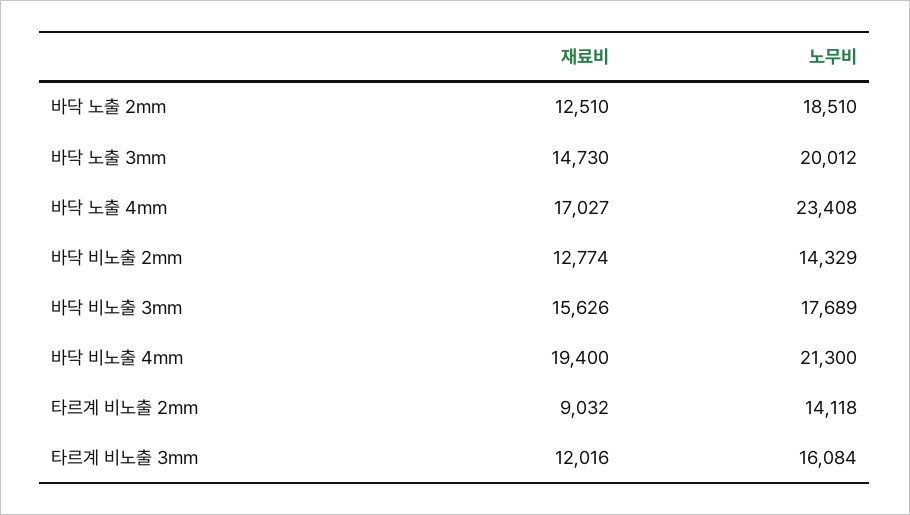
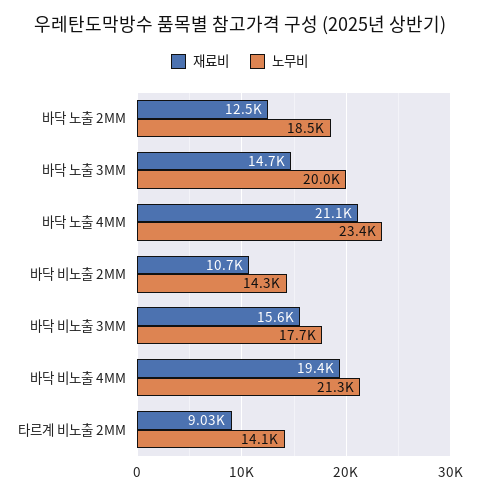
재료비, 바닥 노출 4mm: 17027 -> 21100
재료비, 바닥 비노출 2mm: 12774 -> 10700
재료비, 타르계 비노출 3mm: 12016 -> none
노무비, 타르계 비노출 3mm: 16084 -> none

